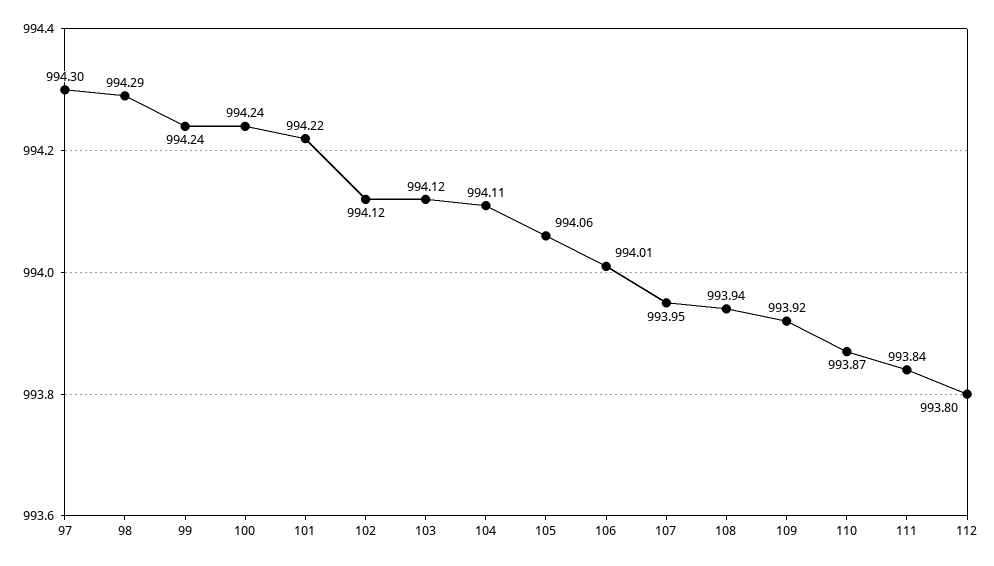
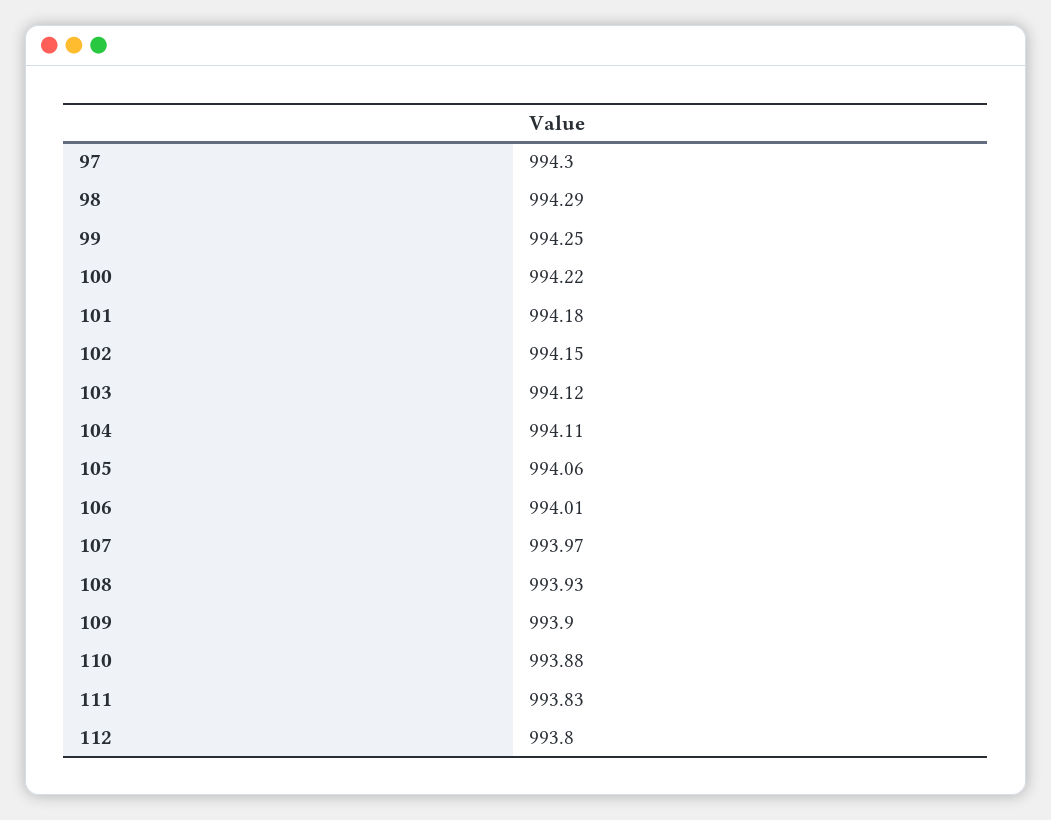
99: 994.24 -> 994.25
100: 994.24 -> 994.22
101: 994.22 -> 994.18
102: 994.12 -> 994.15
107: 993.95 -> 993.97
108: 993.94 -> 993.93
109: 993.92 -> 993.9
110: 993.87 -> 993.88
111: 993.84 -> 993.83

